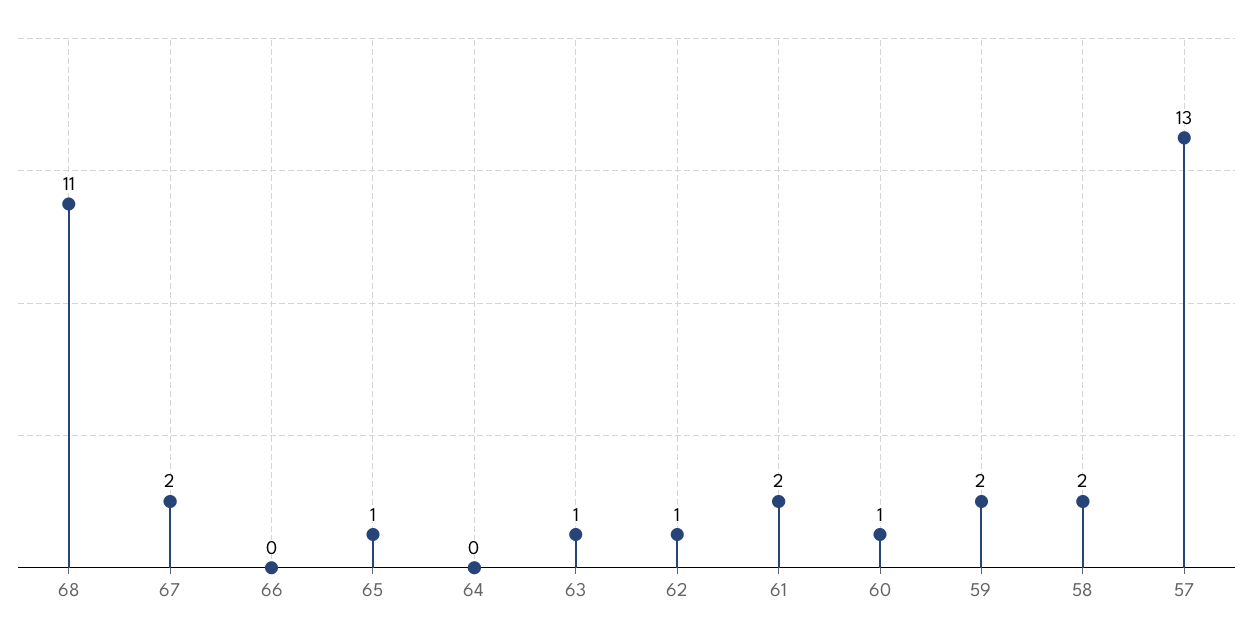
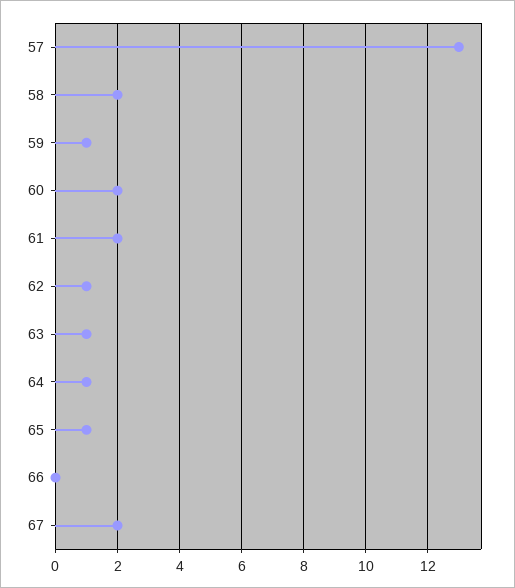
68: 11 -> none
64: 0 -> 1
60: 1 -> 2
59: 2 -> 1

